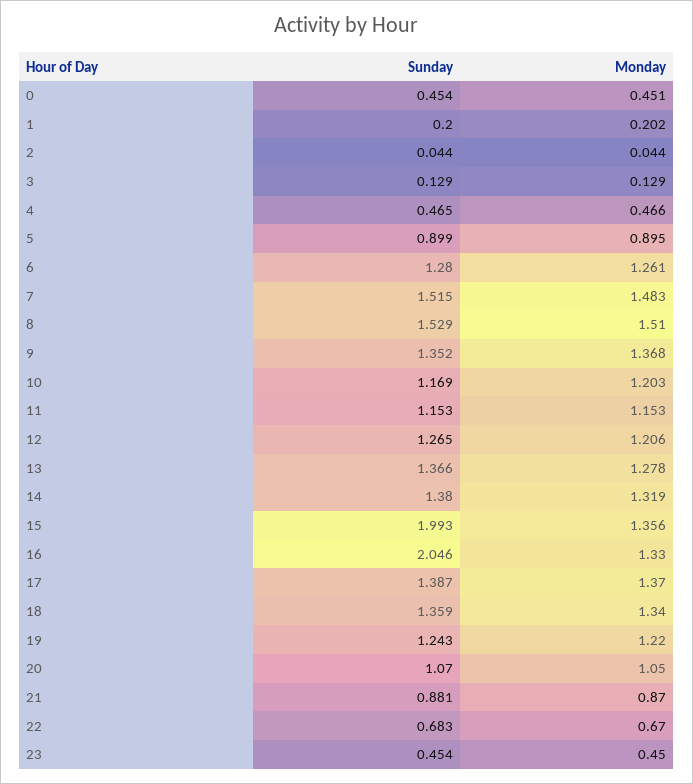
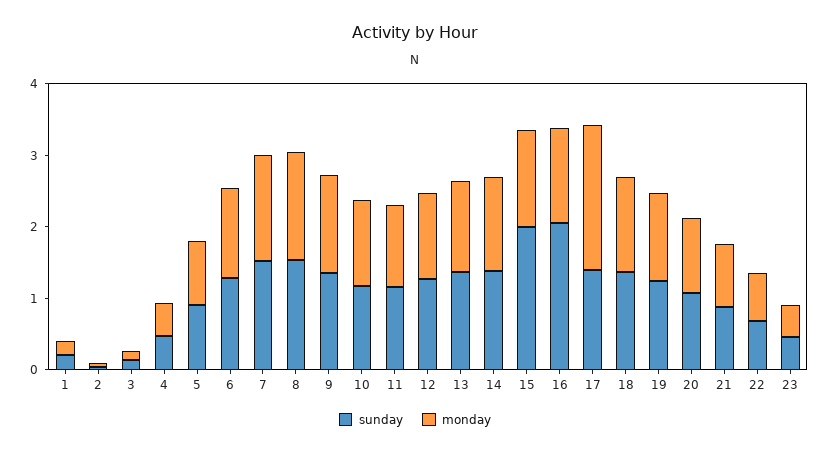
Sunday, 0: 0.454 -> none
Monday, 0: 0.451 -> none
Monday, 17: 1.37 -> 2

